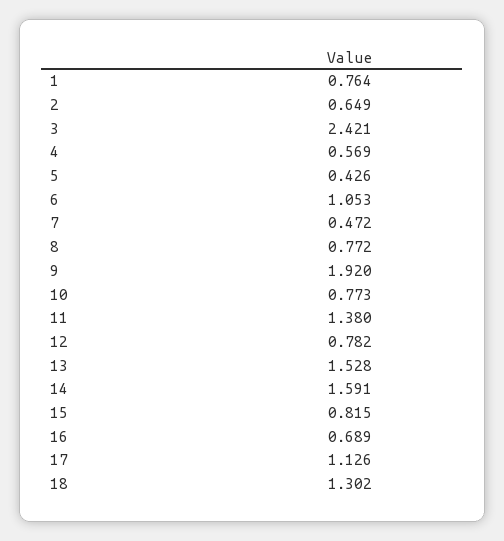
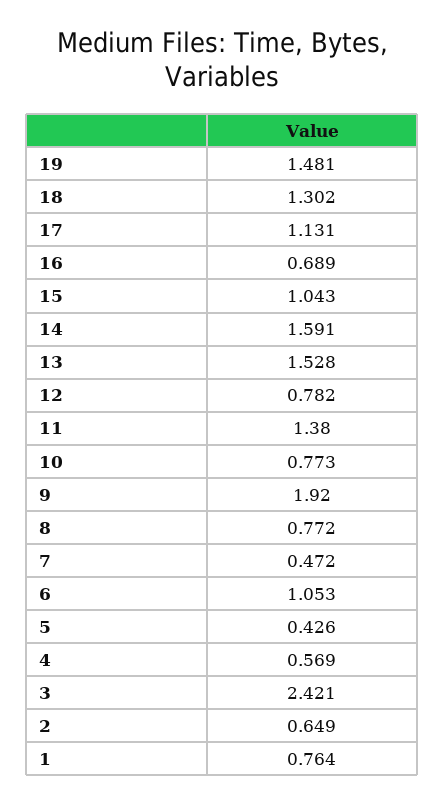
15: 0.815 -> 1.043
17: 1.126 -> 1.131
19: none -> 1.481

